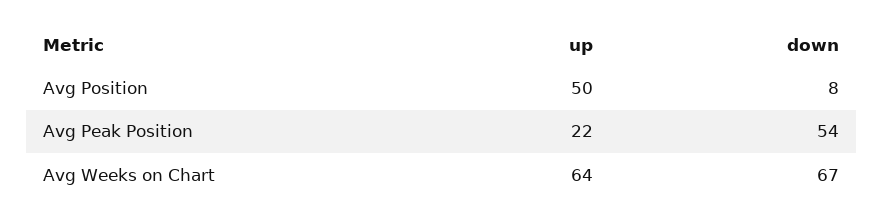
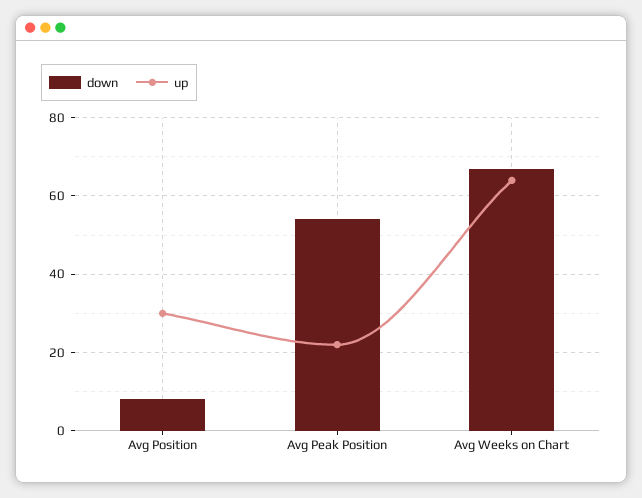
up, Avg Position: 50 -> 30

